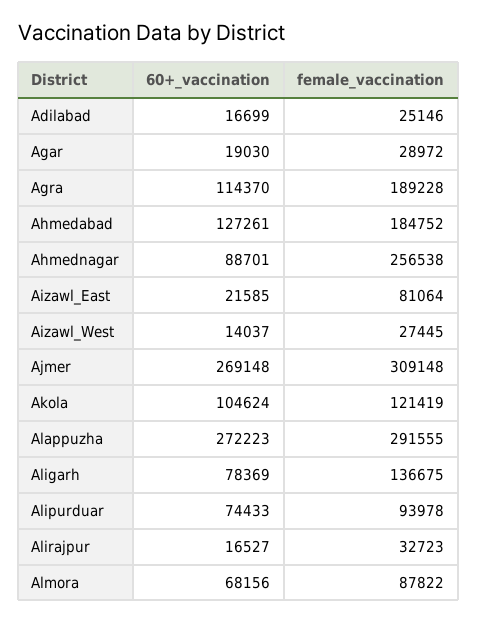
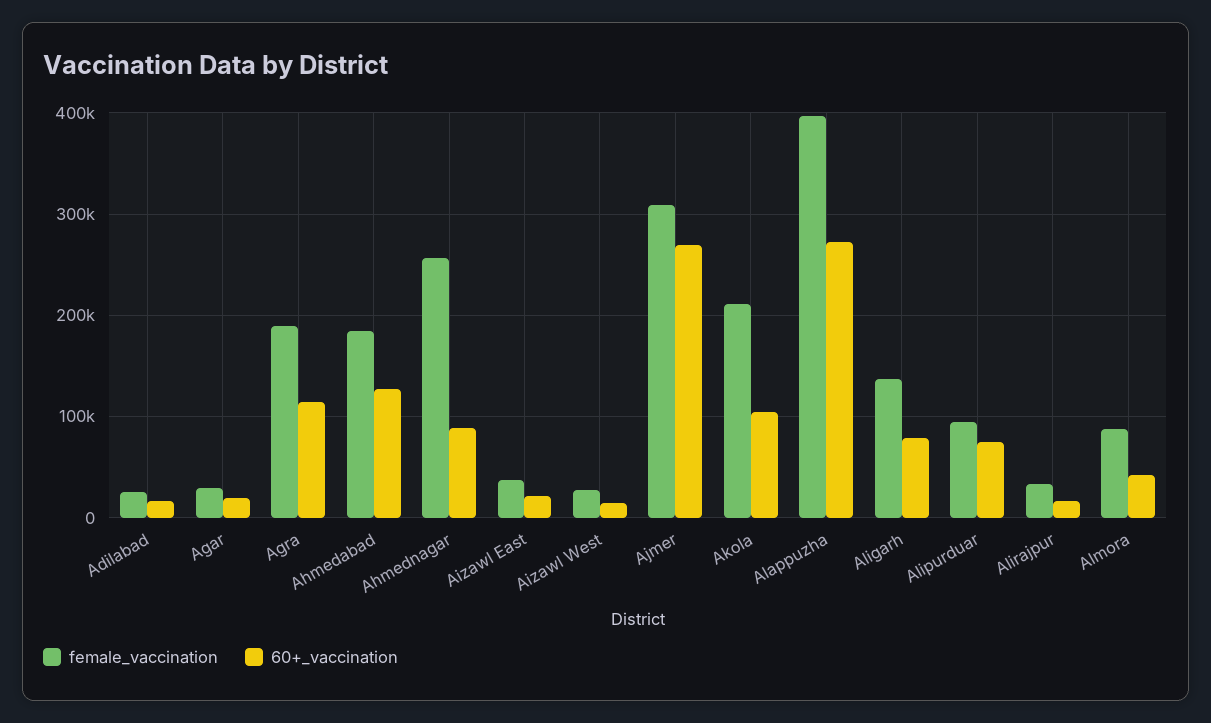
female_vaccination, Aizawl_East: 81064 -> 40000
female_vaccination, Akola: 121419 -> 210000
female_vaccination, Alappuzha: 291555 -> 400000
60+_vaccination, Almora: 68156 -> 40000

